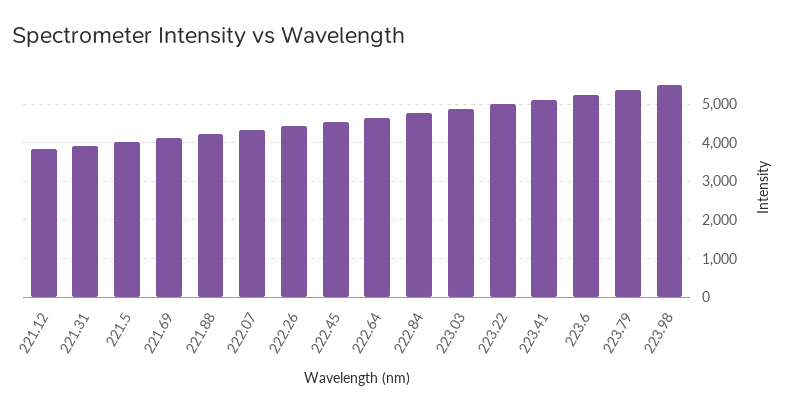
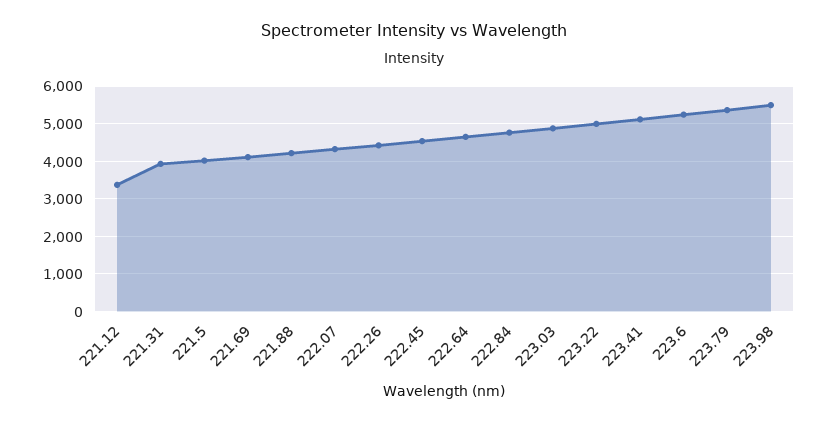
221.12: 3800 -> 3400

